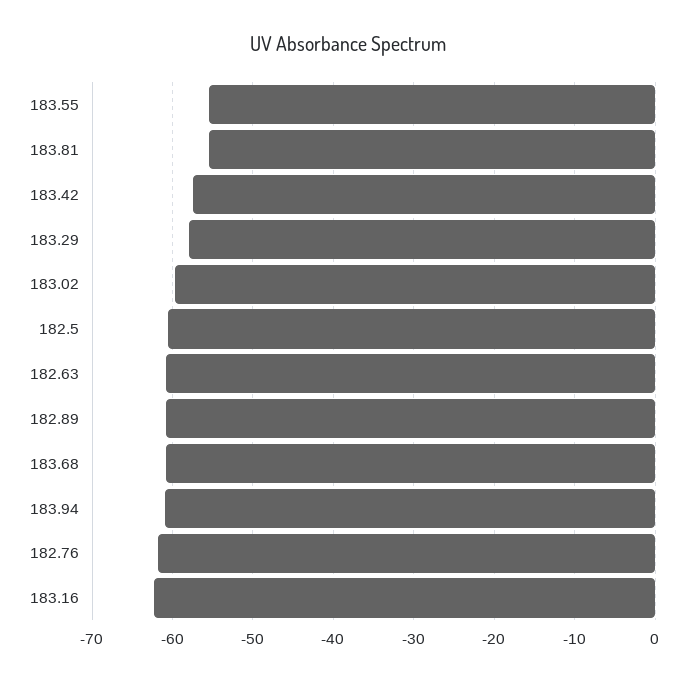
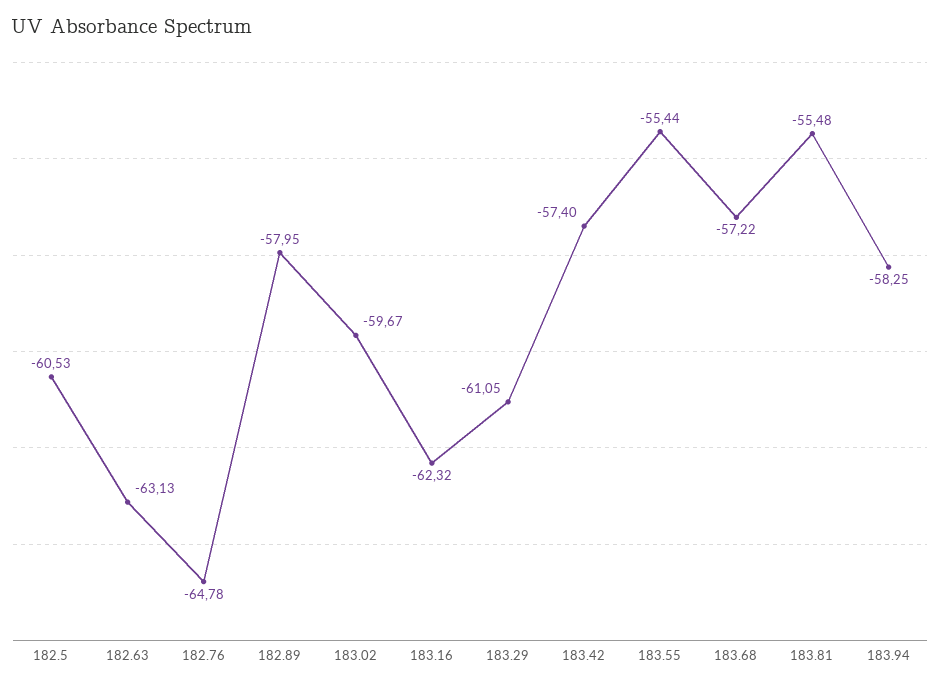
183.29: -58 -> -61.05
182.63: -61 -> -63.13
182.89: -61 -> -57.95
183.68: -61 -> -57.22
183.94: -61 -> -58.25
182.76: -62 -> -64.78

